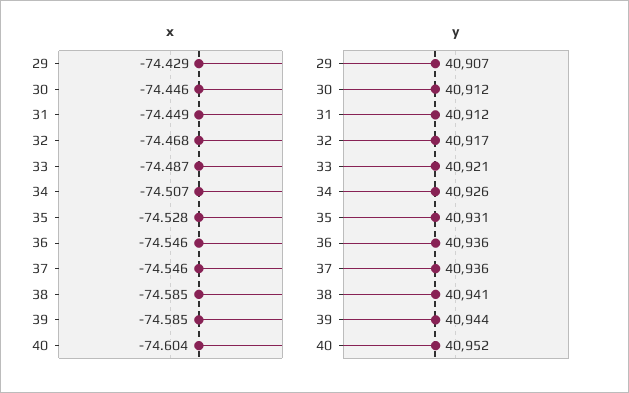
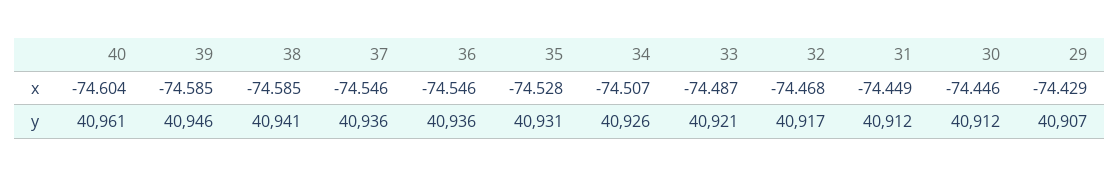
y, 39: 40944 -> 40946
y, 40: 40952 -> 40961

